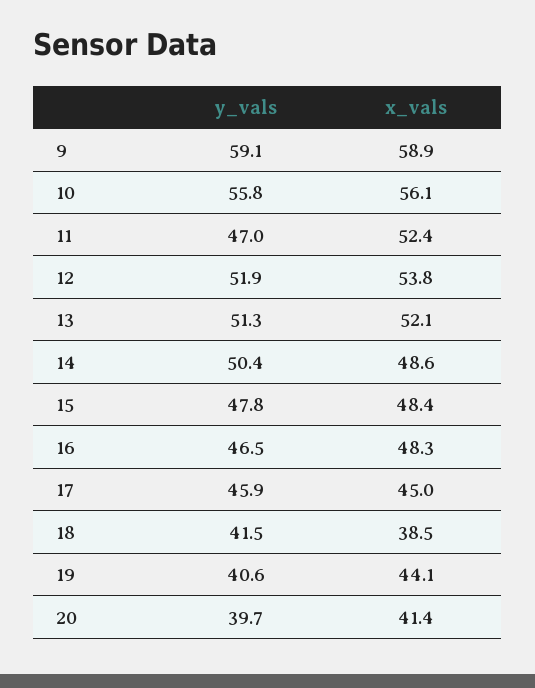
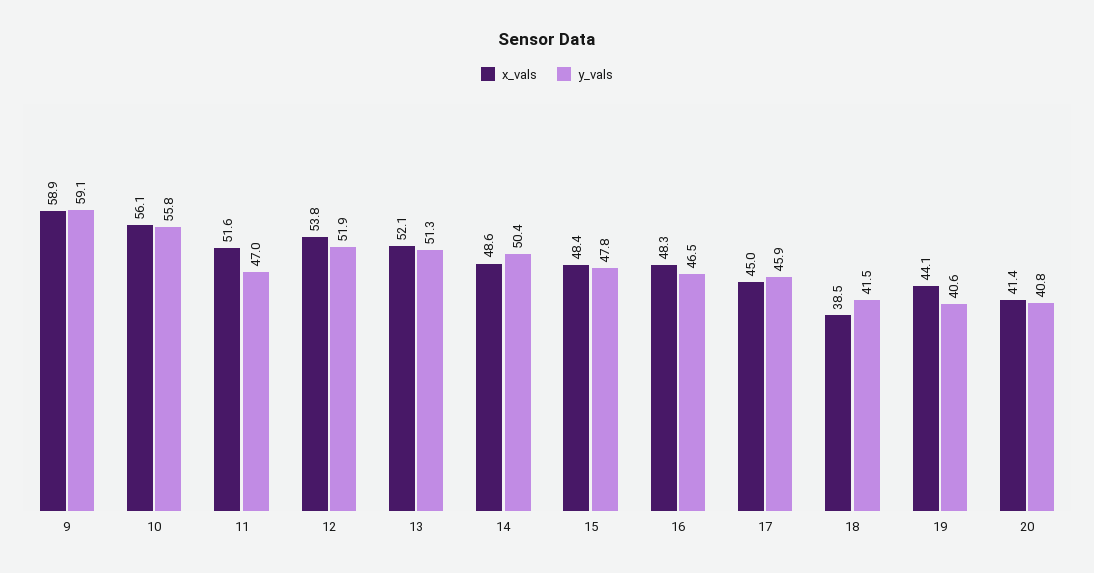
x_vals, 11: 52.4 -> 51.6
y_vals, 20: 39.7 -> 40.8

